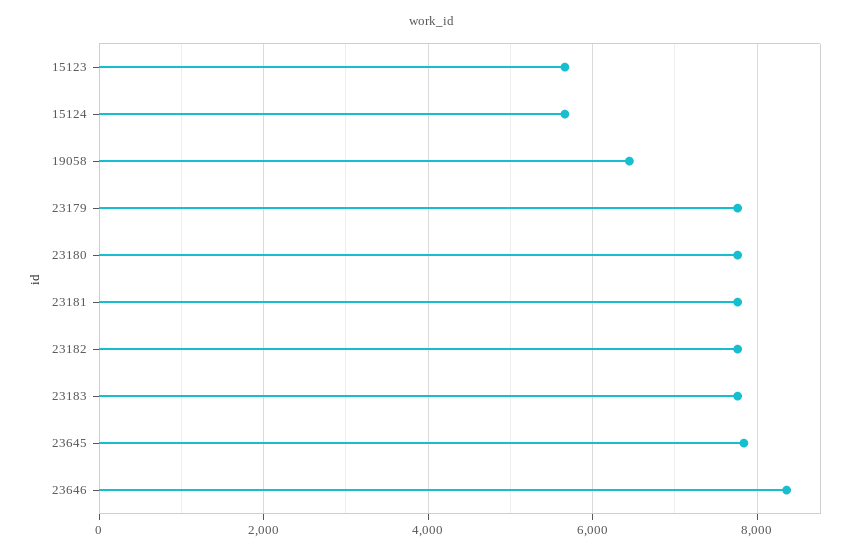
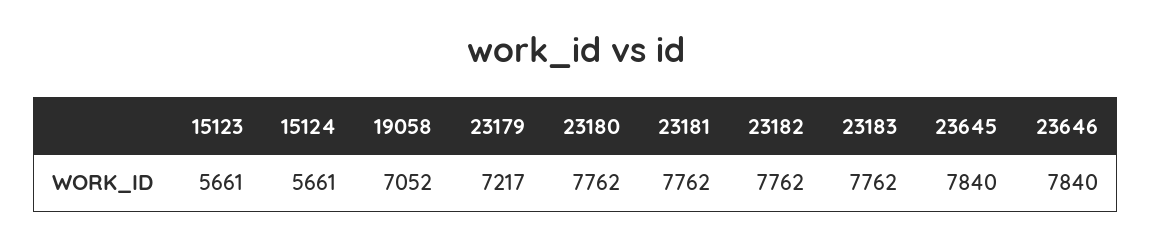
19058: 6400 -> 7052
23179: 7800 -> 7217
23646: 8400 -> 7840

